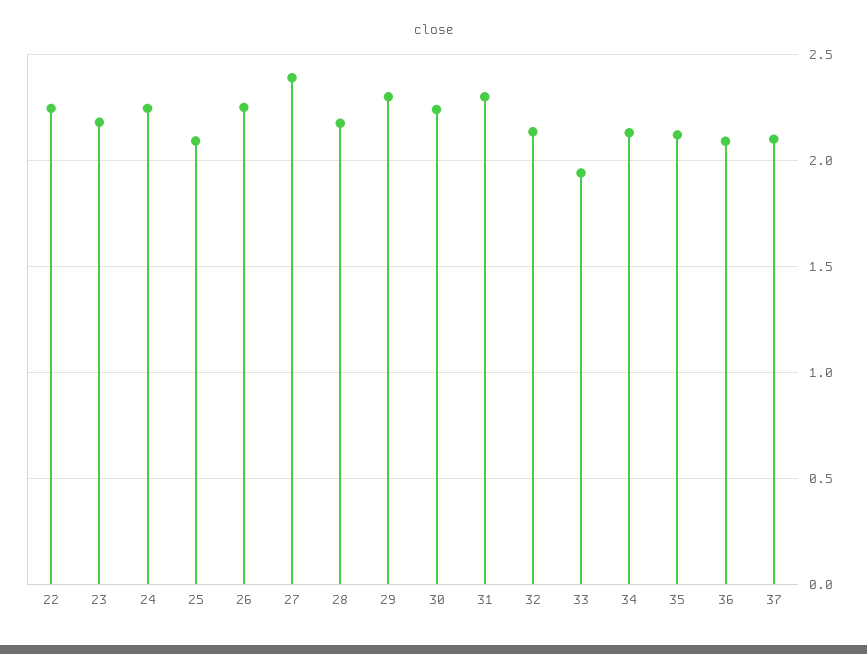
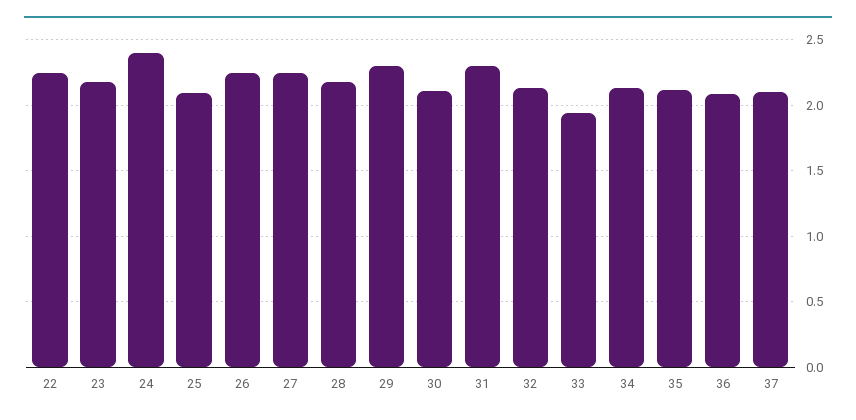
24: 2.25 -> 2.4
27: 2.4 -> 2.25
30: 2.25 -> 2.1

